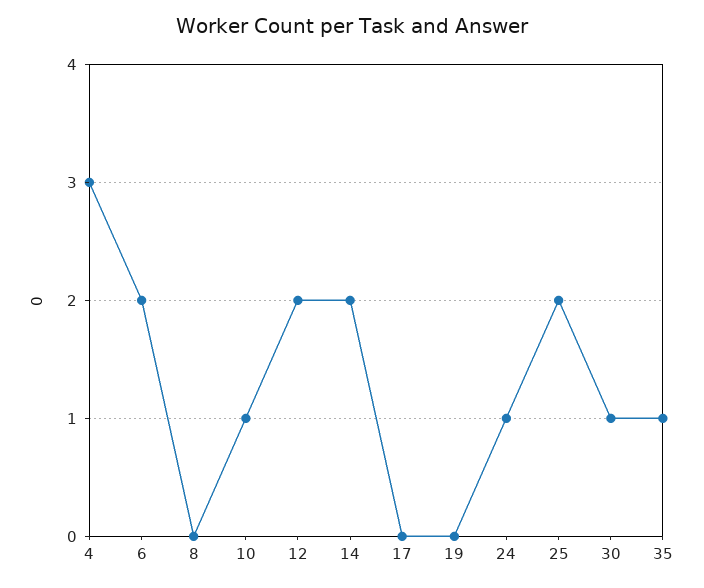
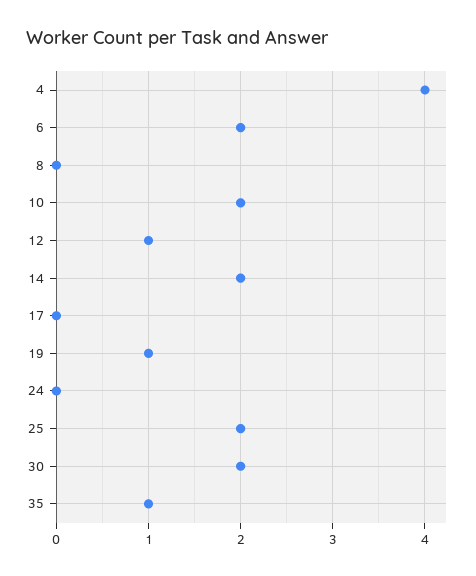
4: 3 -> 4
10: 1 -> 2
12: 2 -> 1
19: 0 -> 1
24: 1 -> 0
30: 1 -> 2

